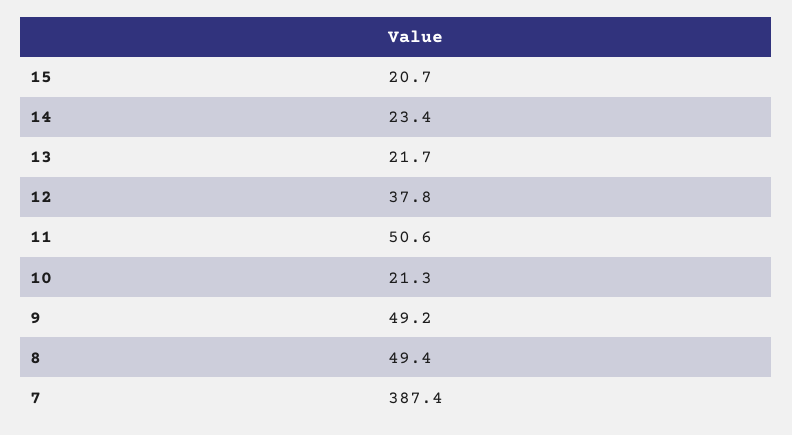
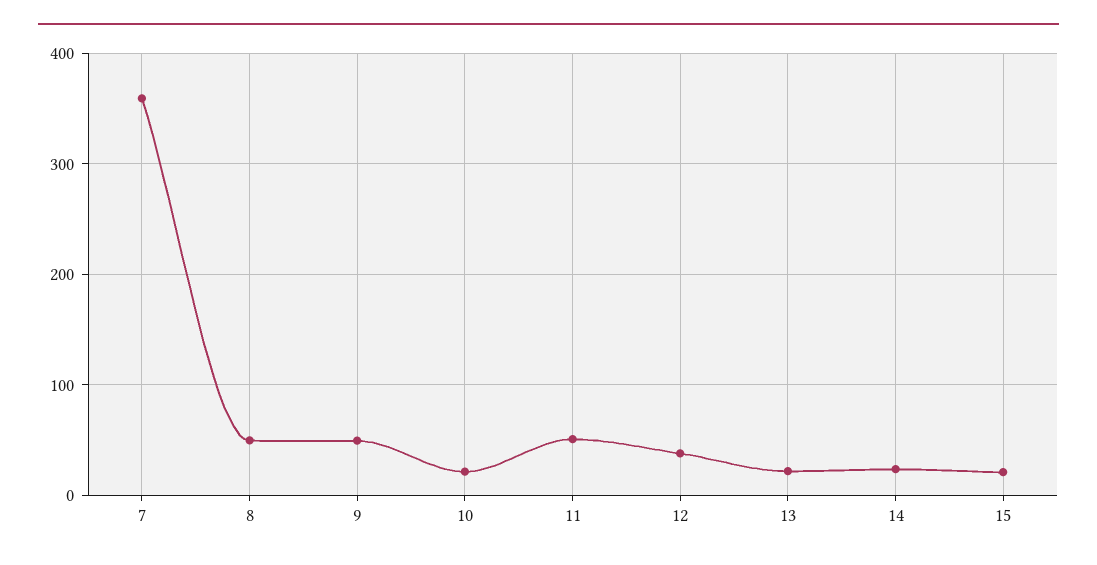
7: 387.4 -> 360

